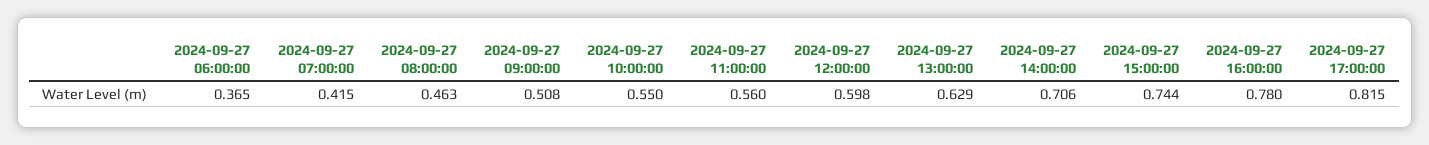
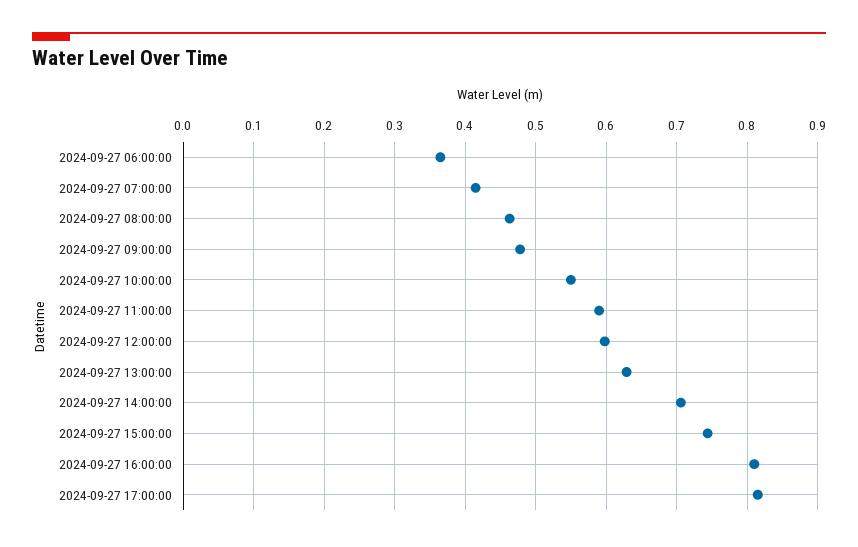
2024-09-27 09:00:00: 0.508 -> 0.48
2024-09-27 11:00:00: 0.56 -> 0.59
2024-09-27 16:00:00: 0.78 -> 0.81

